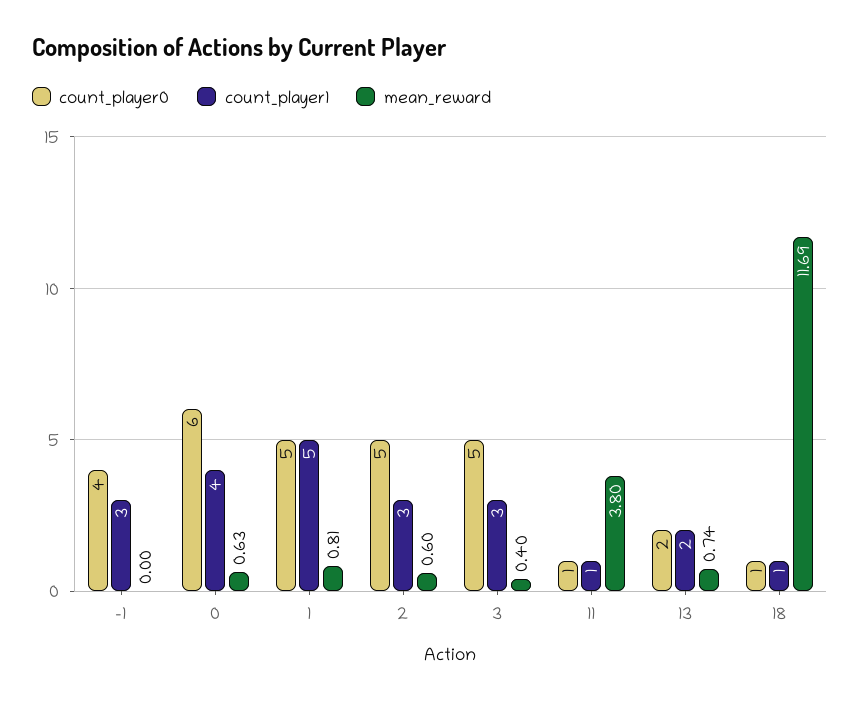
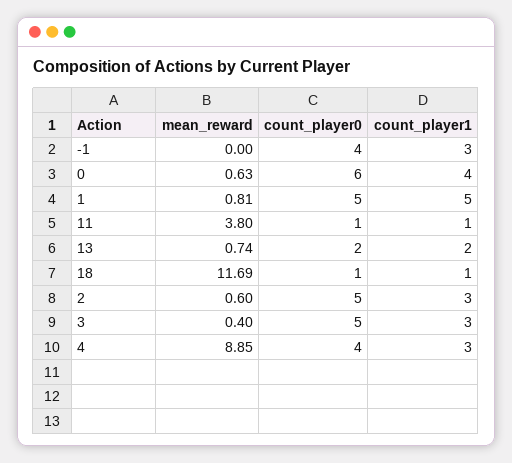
mean_reward, 4: none -> 8.85
count_player0, 4: none -> 4
count_player1, 4: none -> 3

